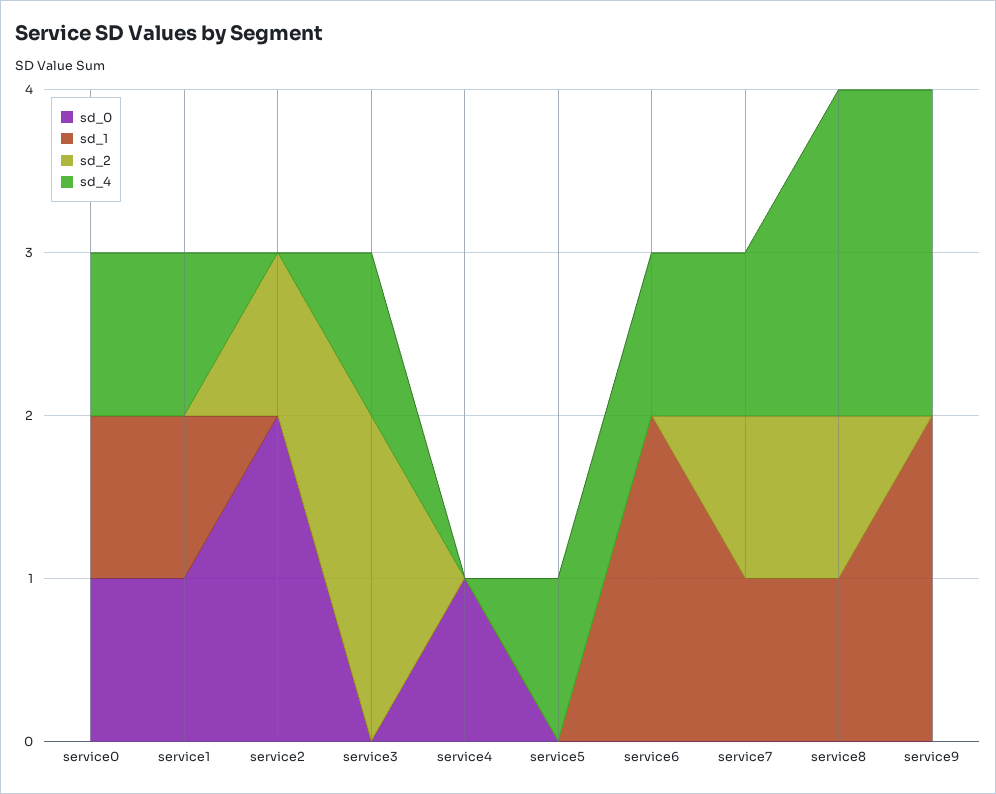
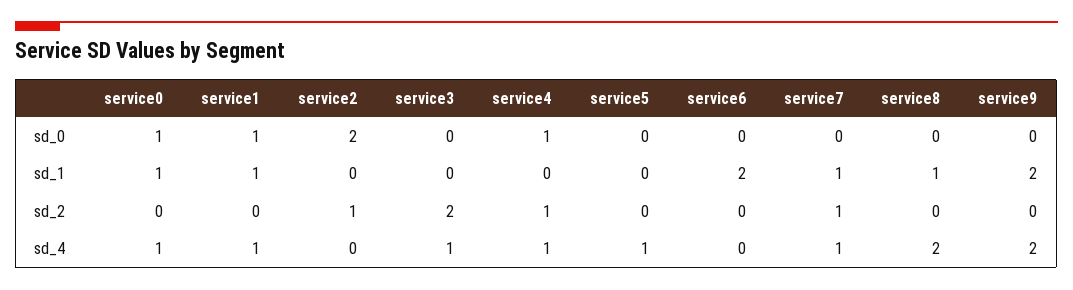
sd_2, service4: 0 -> 1
sd_4, service4: 0 -> 1
sd_4, service6: 1 -> 0
sd_2, service8: 1 -> 0

